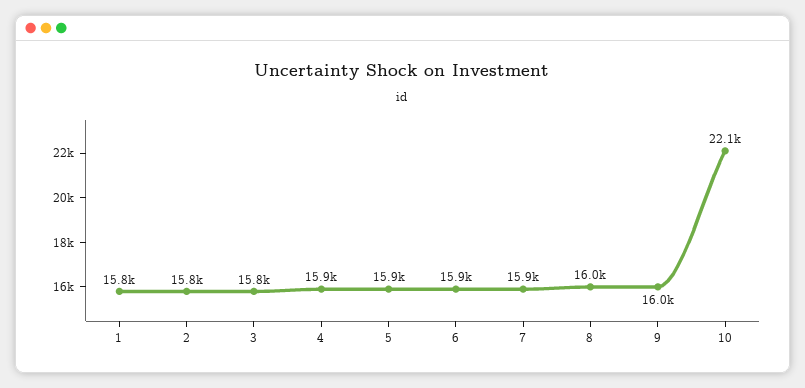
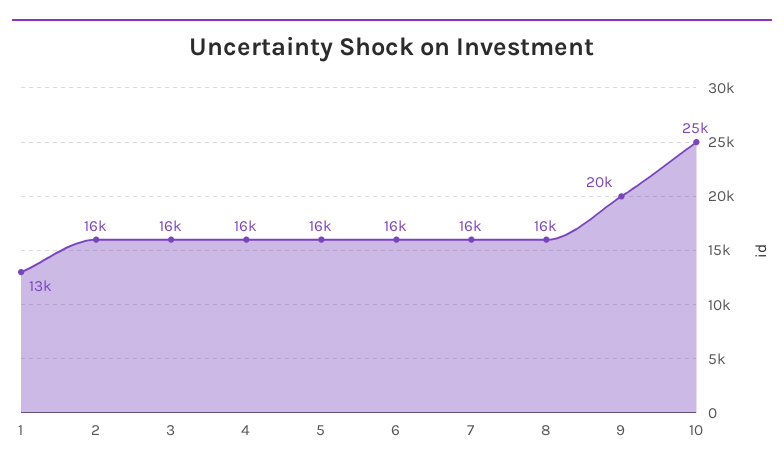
1: 15800 -> 13000
9: 16000 -> 20000
10: 22100 -> 25000

